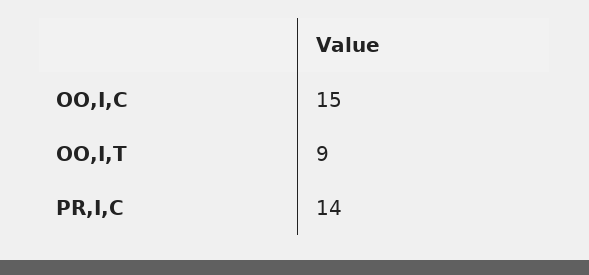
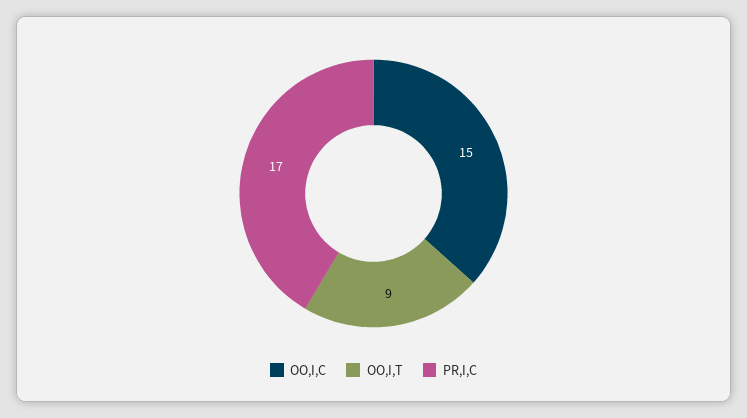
PR,I,C: 14 -> 17

